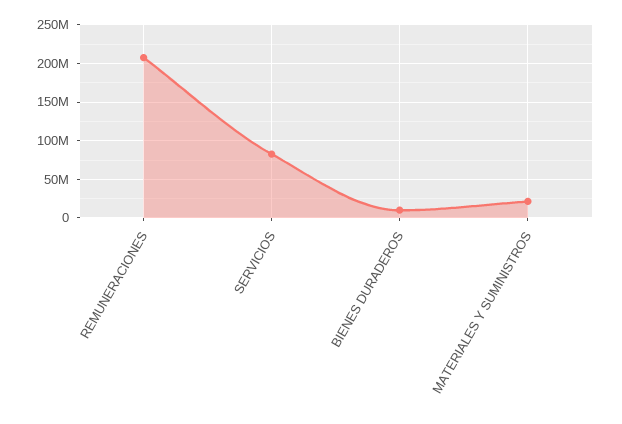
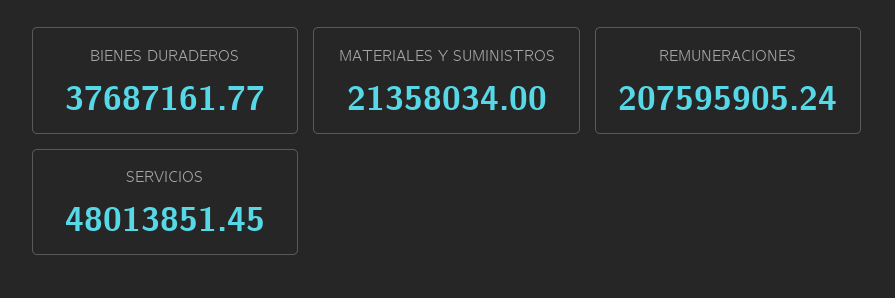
SERVICIOS: 80000000 -> 48013851.45
BIENES DURADEROS: 10000000 -> 37687161.77

